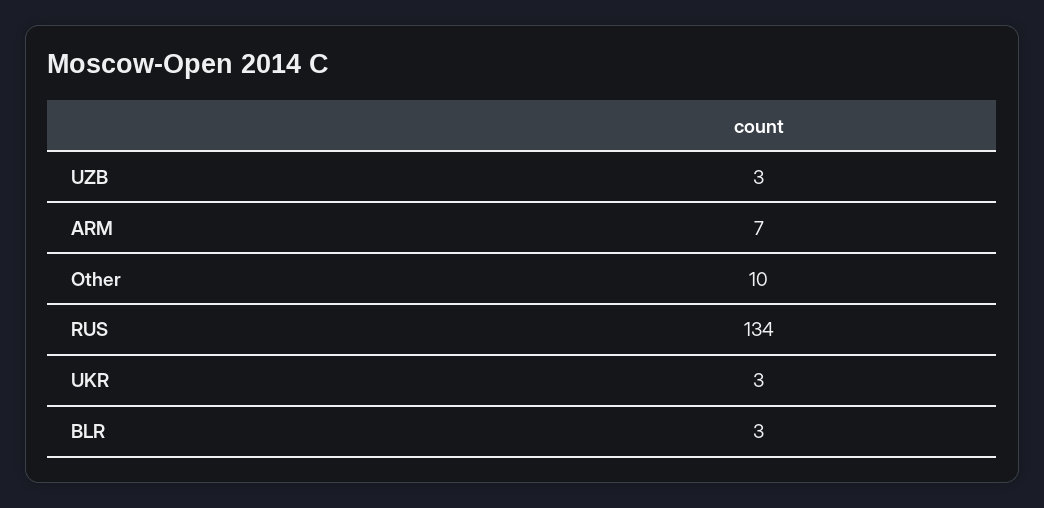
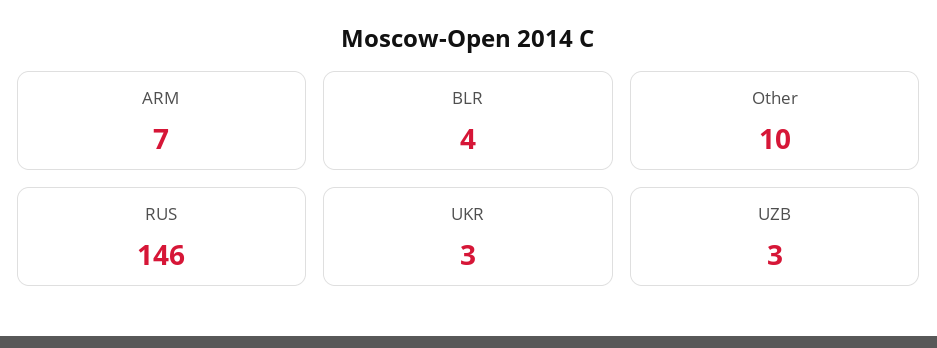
RUS: 134 -> 146
BLR: 3 -> 4

